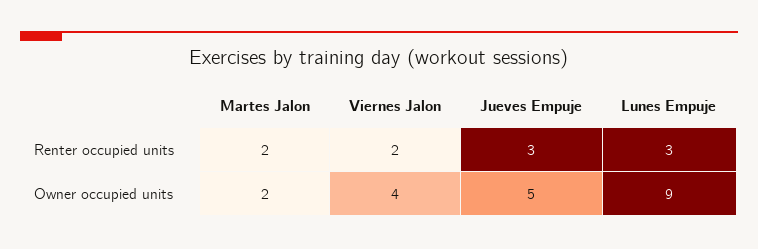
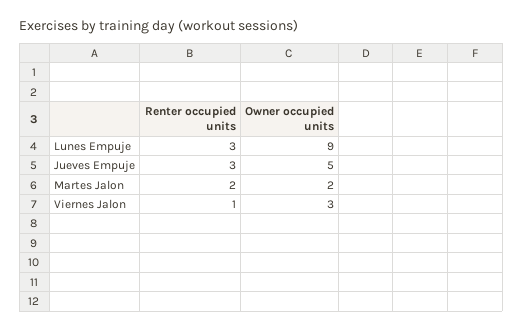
Viernes Jalon, Renter occupied units: 2 -> 1
Viernes Jalon, Owner occupied units: 4 -> 3

